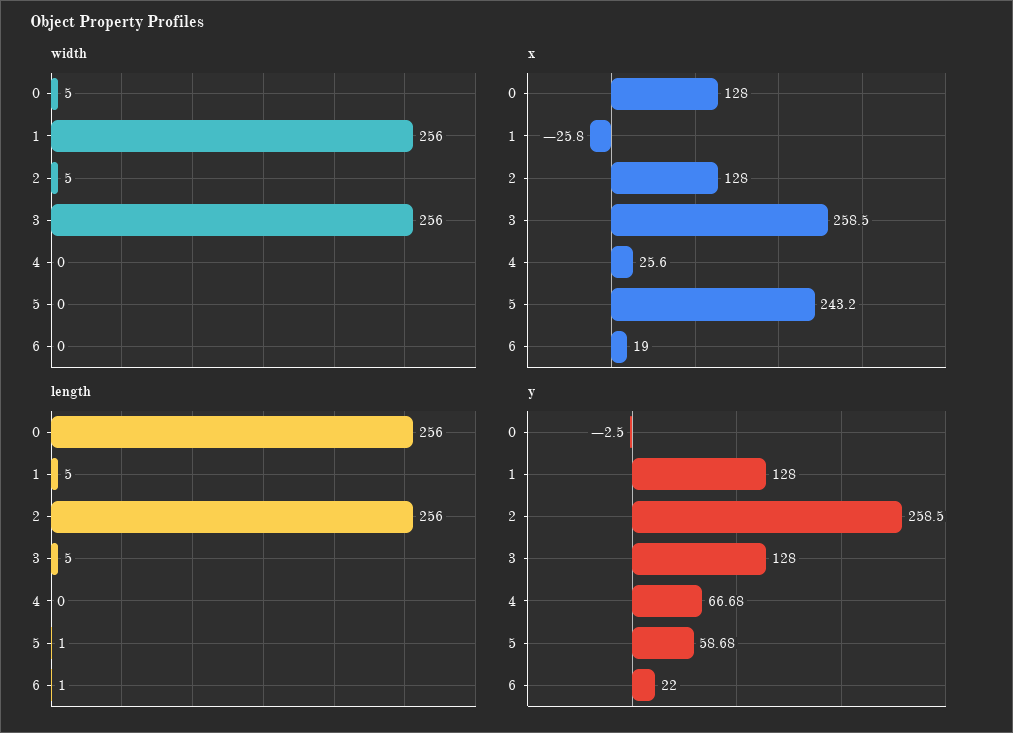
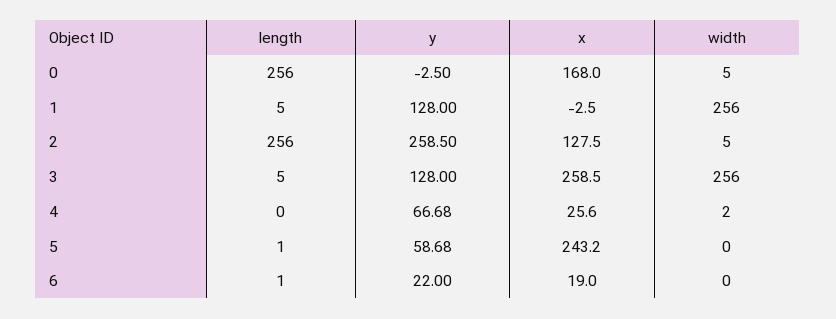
width, 4: 0 -> 2
x, 0: 128 -> 168
x, 1: -25.8 -> -2.5
x, 2: 128 -> 127.5

